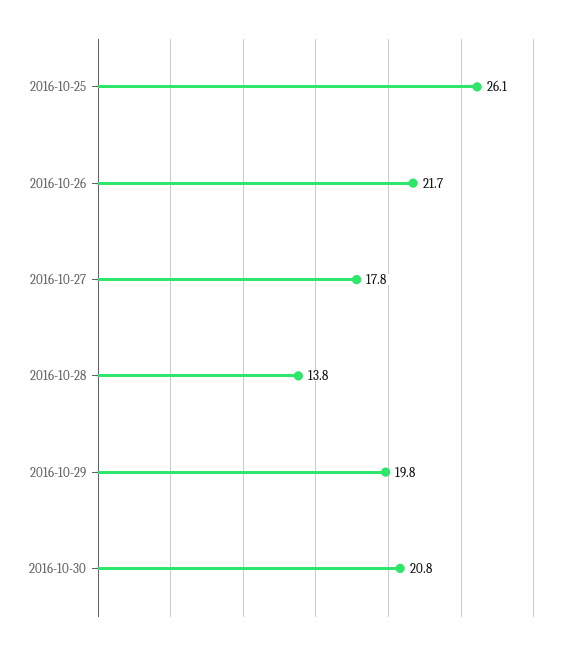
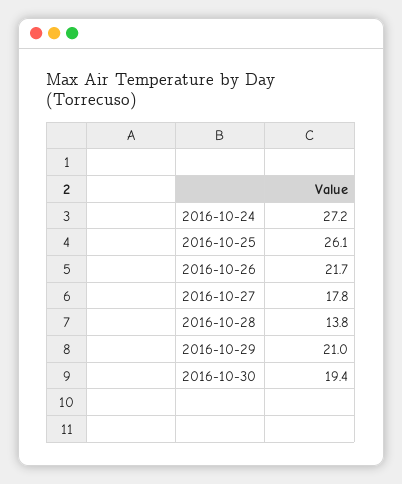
2016-10-29: 19.8 -> 21
2016-10-30: 20.8 -> 19.4
2016-10-24: none -> 27.2

